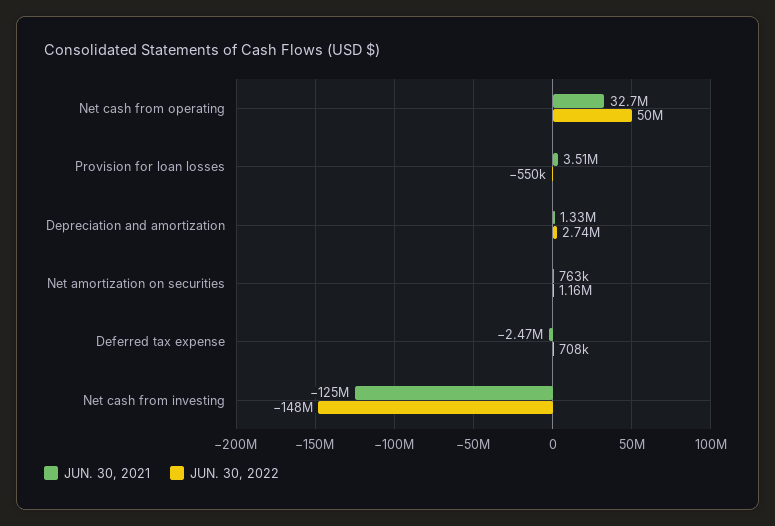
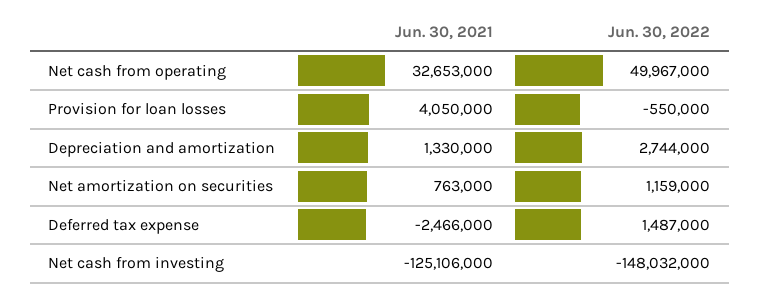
JUN. 30, 2021, Provision for loan losses: 3510000 -> 4050000
JUN. 30, 2022, Deferred tax expense: 708000 -> 1487000

